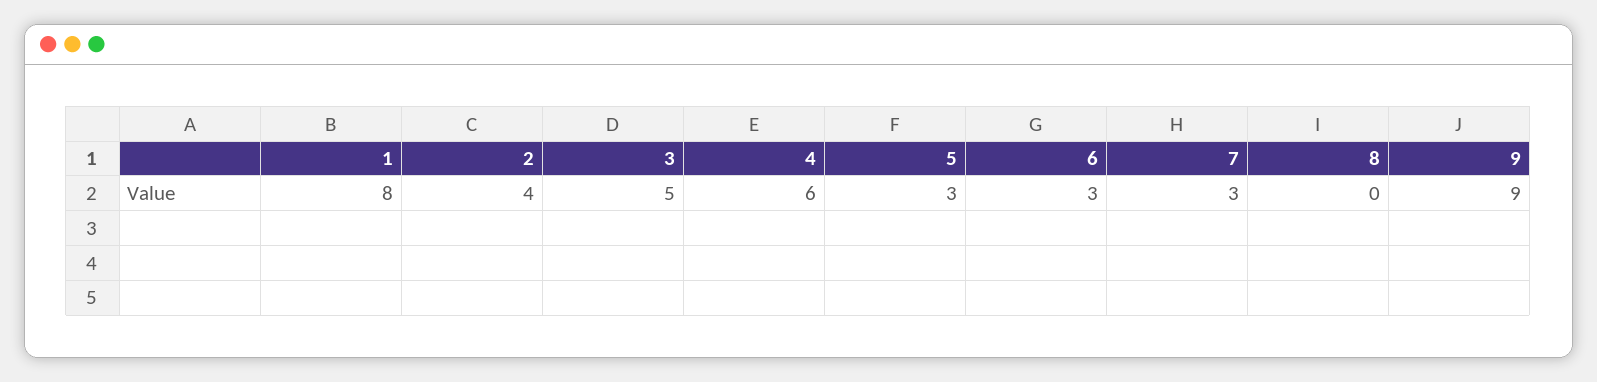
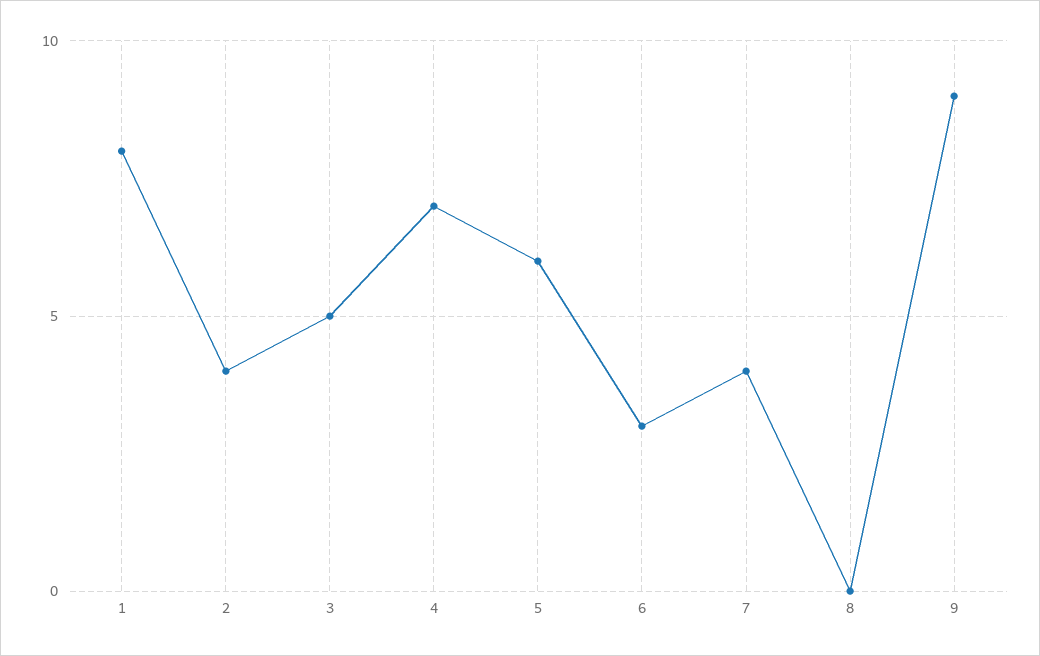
4: 6 -> 7
5: 3 -> 6
7: 3 -> 4

